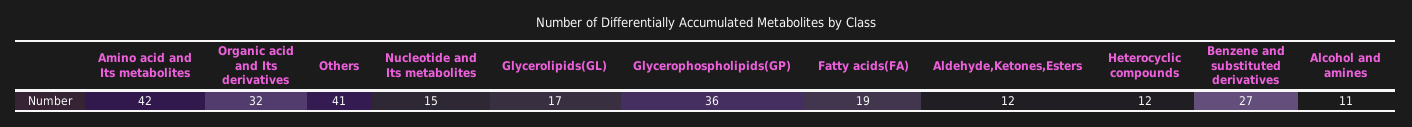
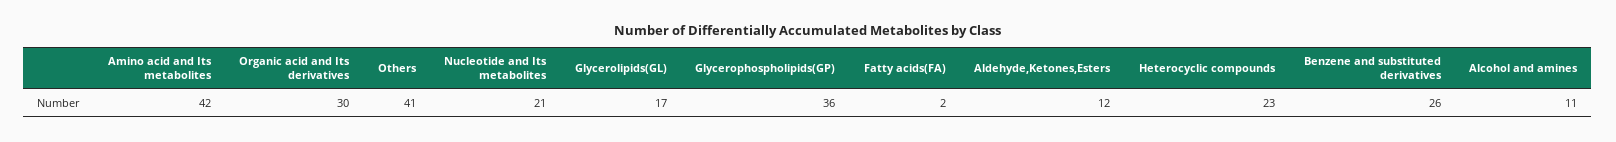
Organic acid and Its derivatives: 32 -> 30
Nucleotide and Its metabolites: 15 -> 21
Fatty acids(FA): 19 -> 2
Heterocyclic compounds: 12 -> 23
Benzene and substituted derivatives: 27 -> 26

